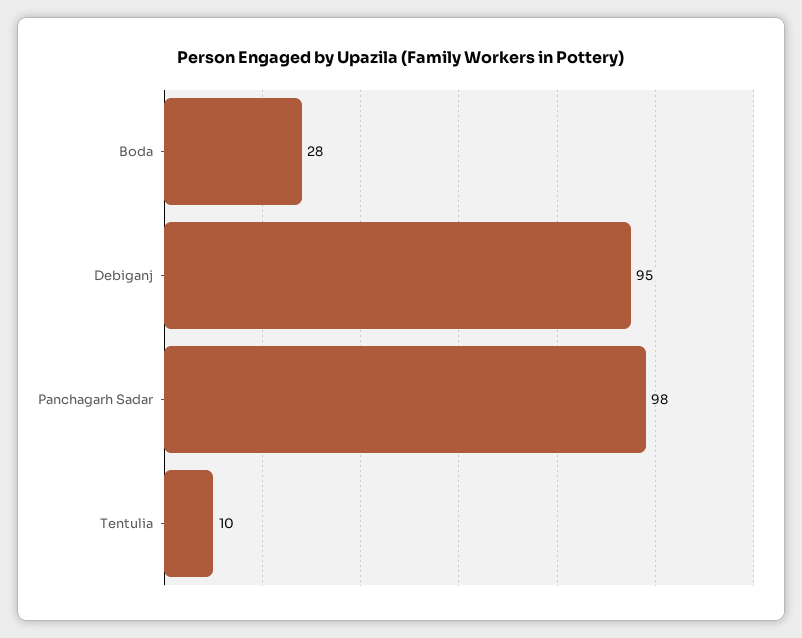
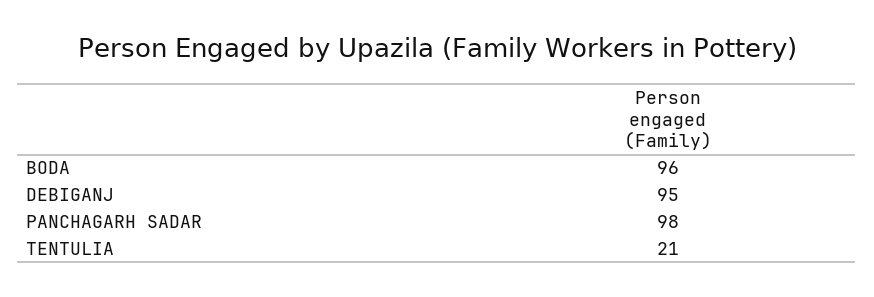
Boda: 28 -> 96
Tentulia: 10 -> 21

